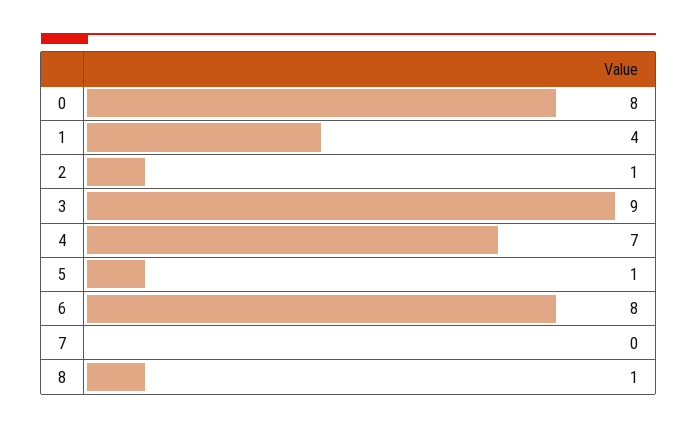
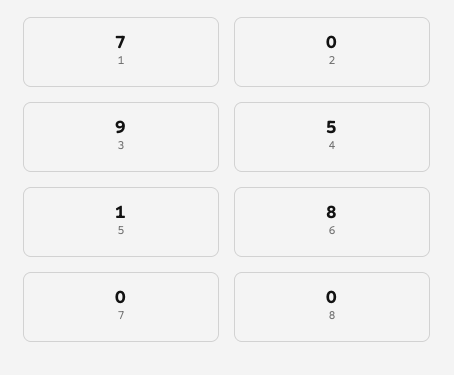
0: 8 -> none
1: 4 -> 7
2: 1 -> 0
4: 7 -> 5
8: 1 -> 0

